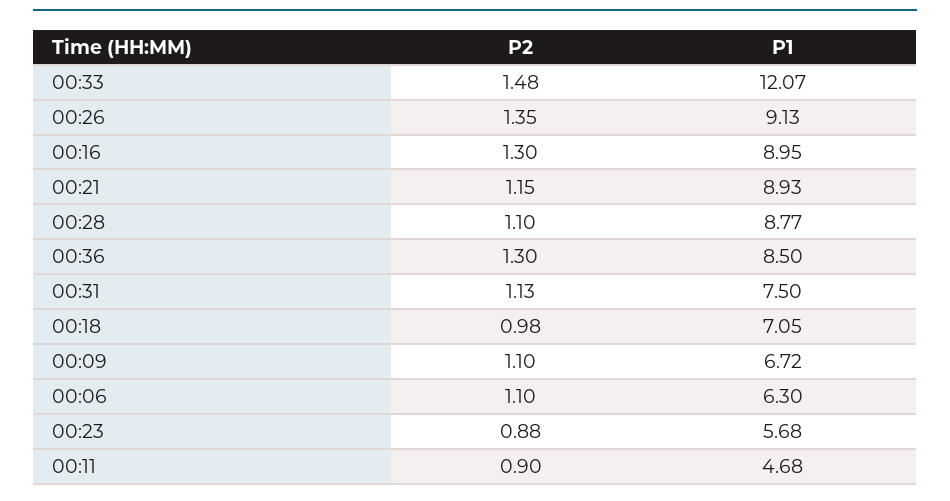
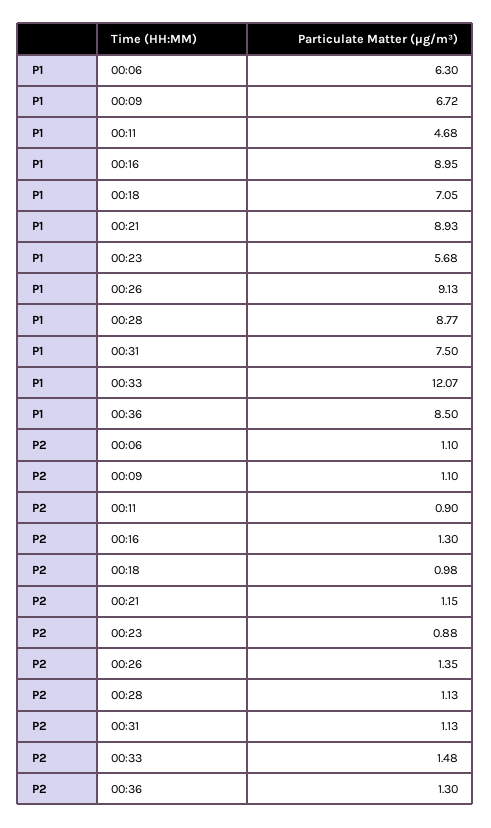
P2, 00:28: 1.1 -> 1.13

